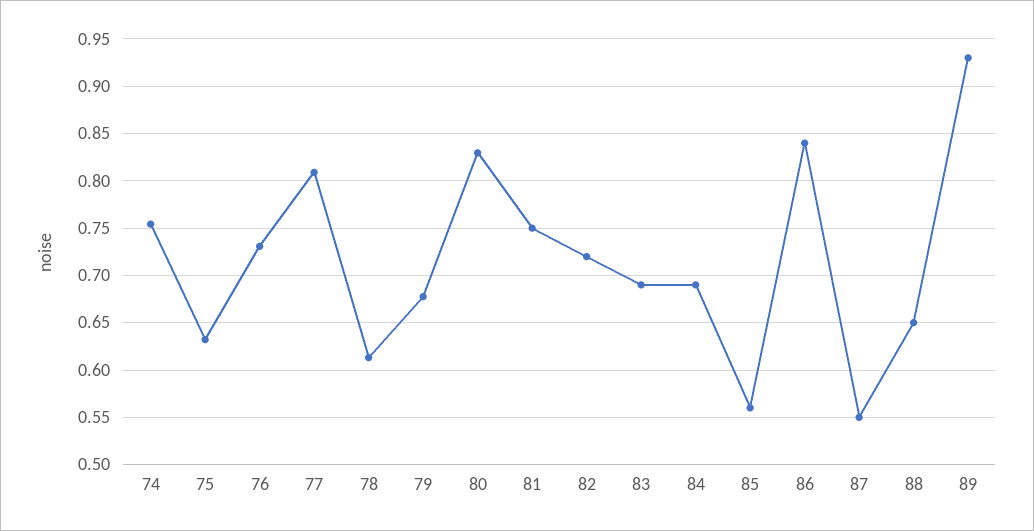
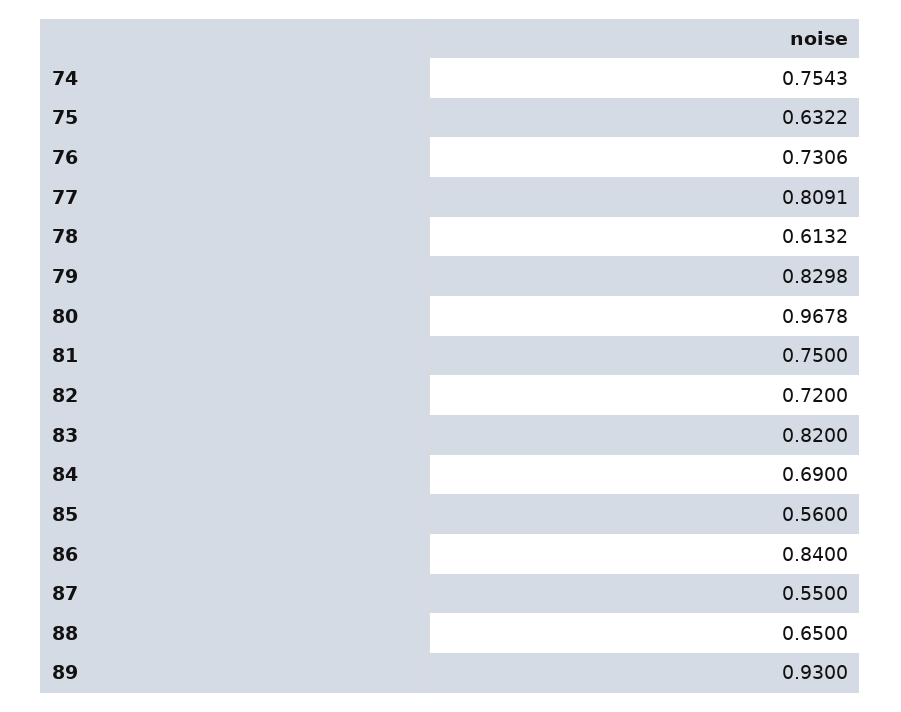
79: 0.68 -> 0.8298
80: 0.83 -> 0.9678
83: 0.69 -> 0.82

